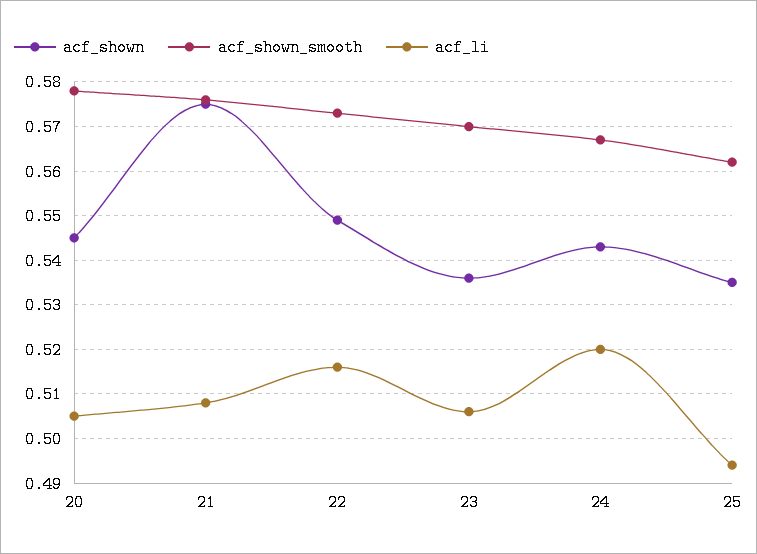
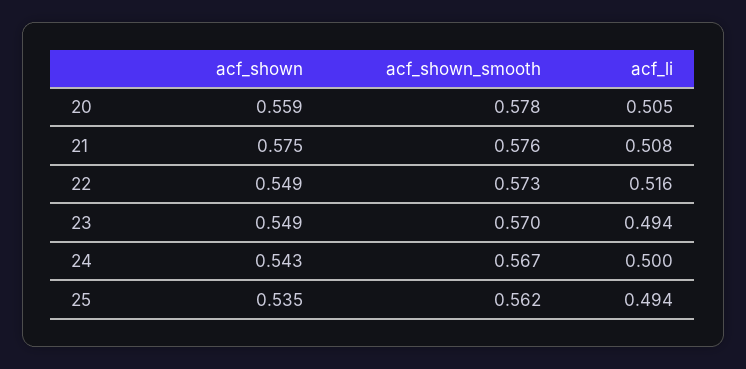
acf_shown, 20: 0.545 -> 0.559
acf_shown, 23: 0.535 -> 0.549
acf_li, 23: 0.505 -> 0.494
acf_li, 24: 0.52 -> 0.5

